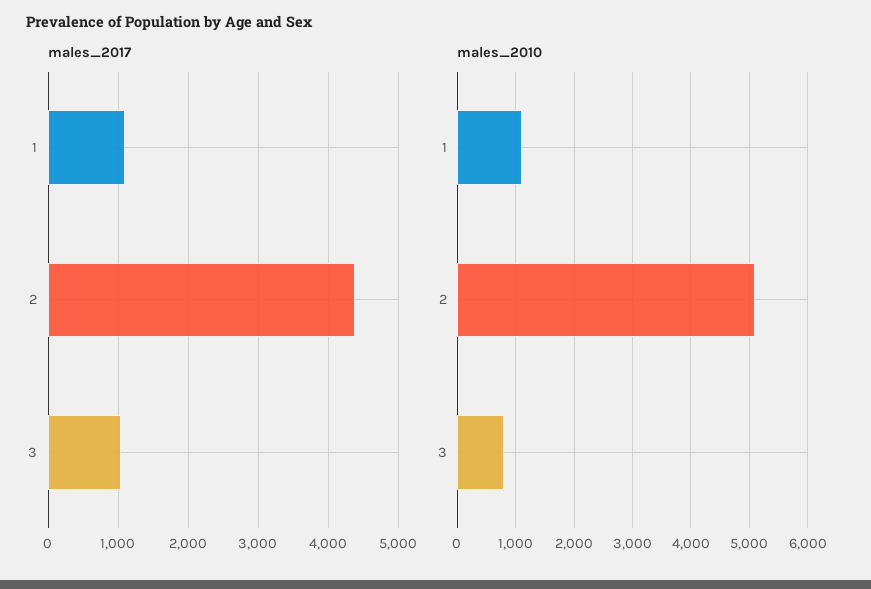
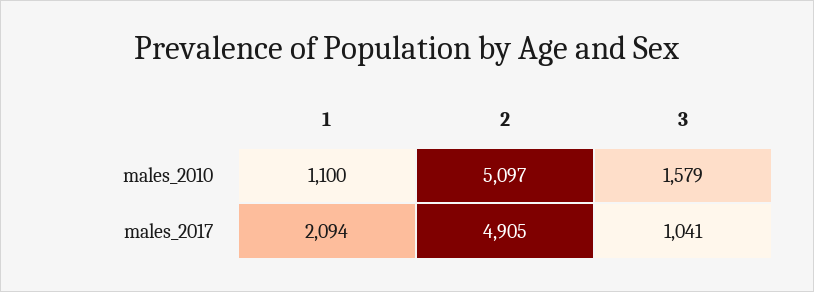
males_2017, 1: 1100 -> 2094
males_2017, 2: 4400 -> 4905
males_2010, 3: 800 -> 1579

